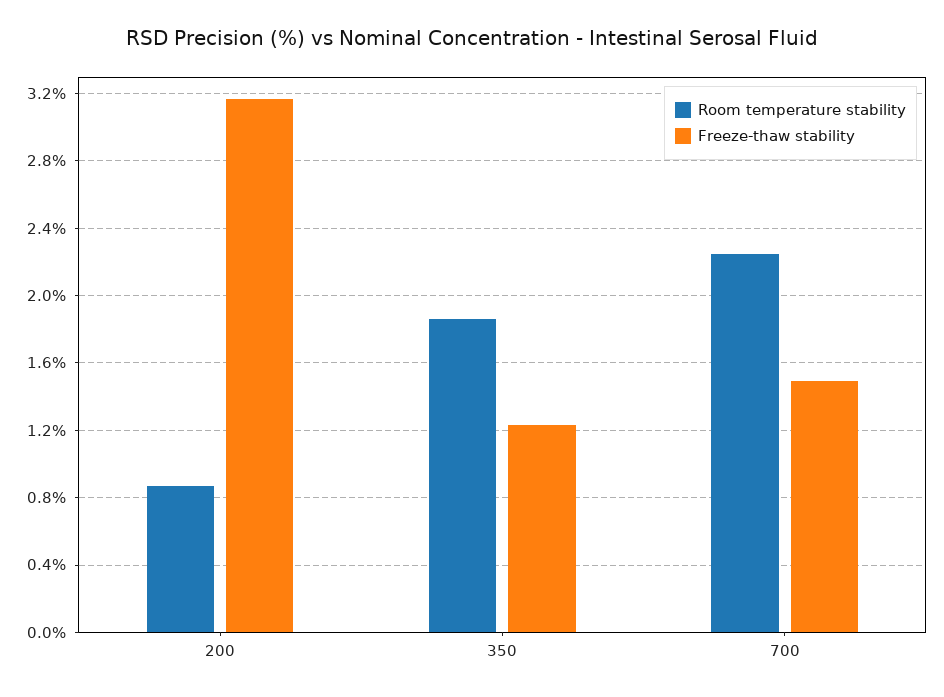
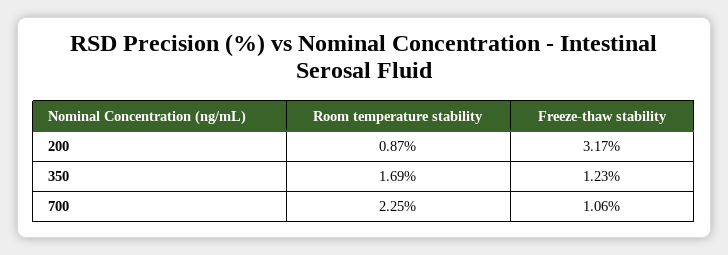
Room temperature stability, 350: 1.85 -> 1.69
Freeze-thaw stability, 700: 1.5 -> 1.06

